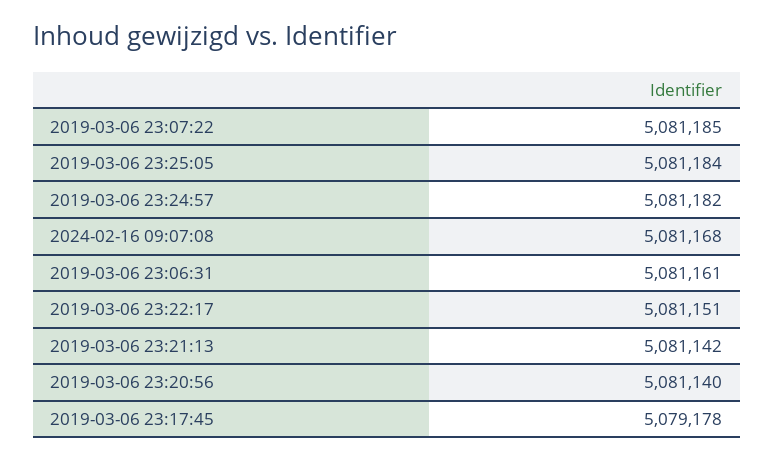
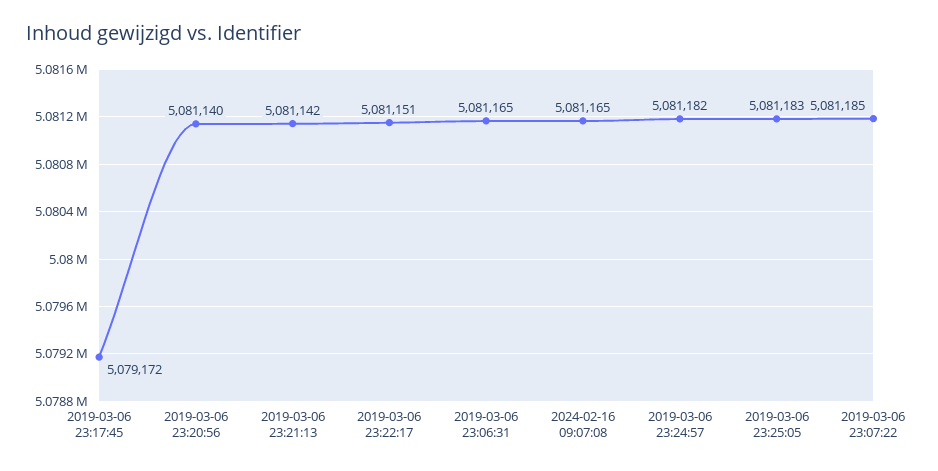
2019-03-06 23:25:05: 5081184 -> 5081183
2024-02-16 09:07:08: 5081168 -> 5081165
2019-03-06 23:06:31: 5081161 -> 5081165
2019-03-06 23:17:45: 5079178 -> 5079172

